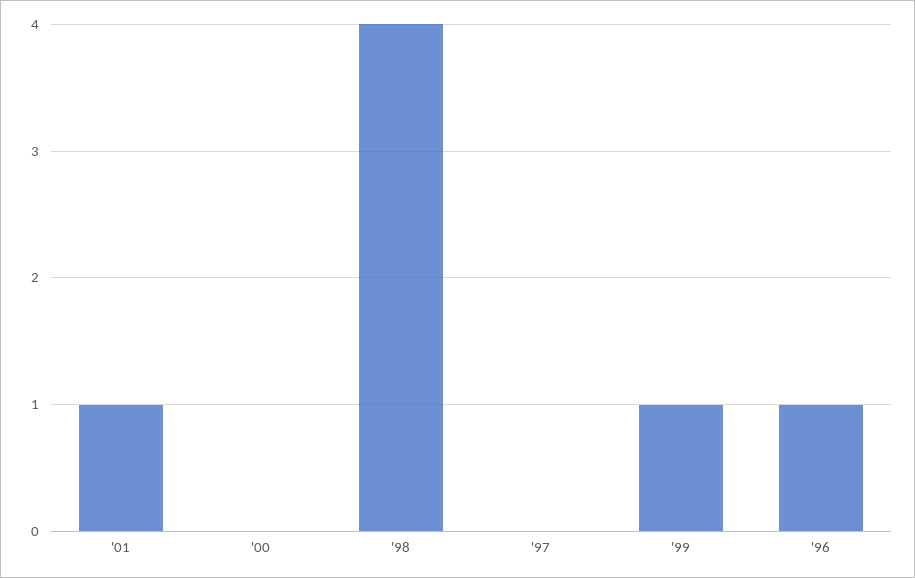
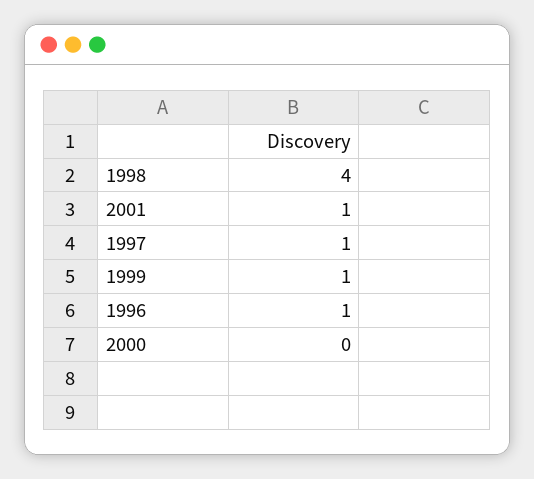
'97: 0 -> 1

